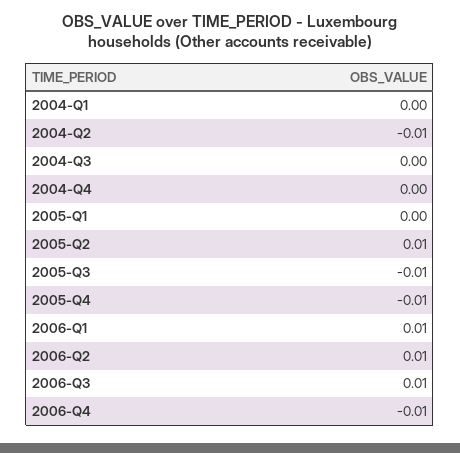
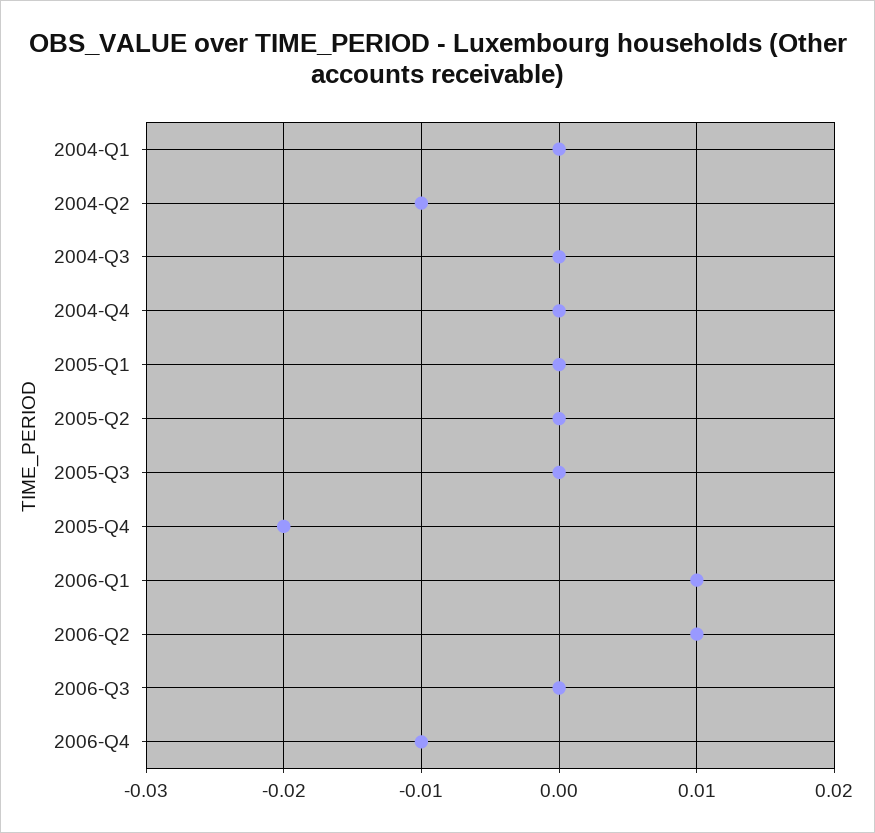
2005-Q2: 0.01 -> 0
2005-Q3: -0.01 -> 0
2005-Q4: -0.01 -> -0.02
2006-Q3: 0.01 -> 0

